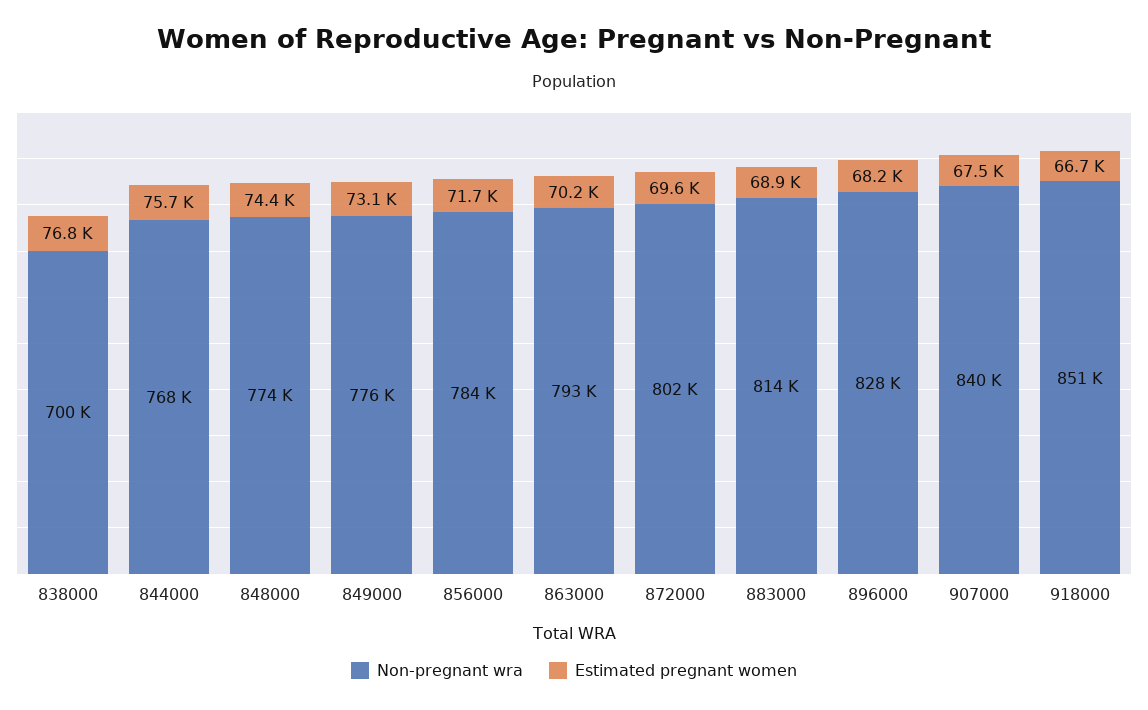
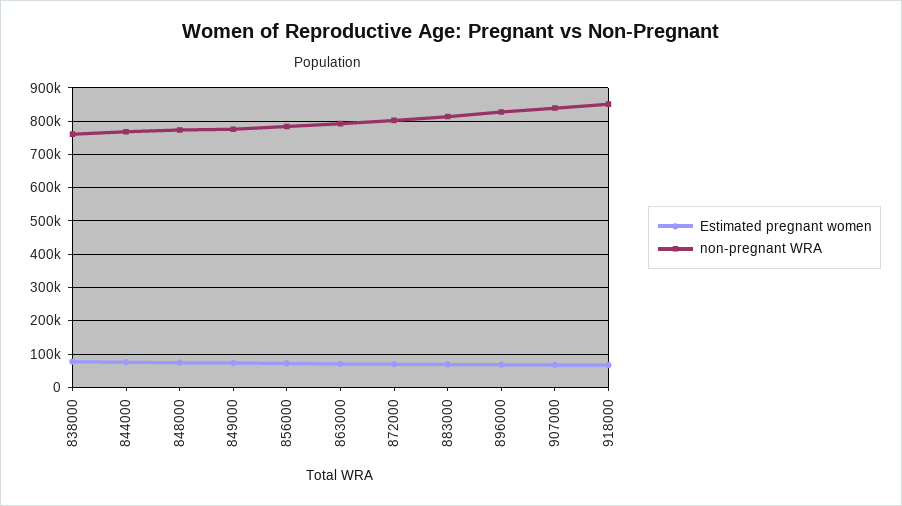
Non-pregnant wra, 838000: 700000 -> 760000

